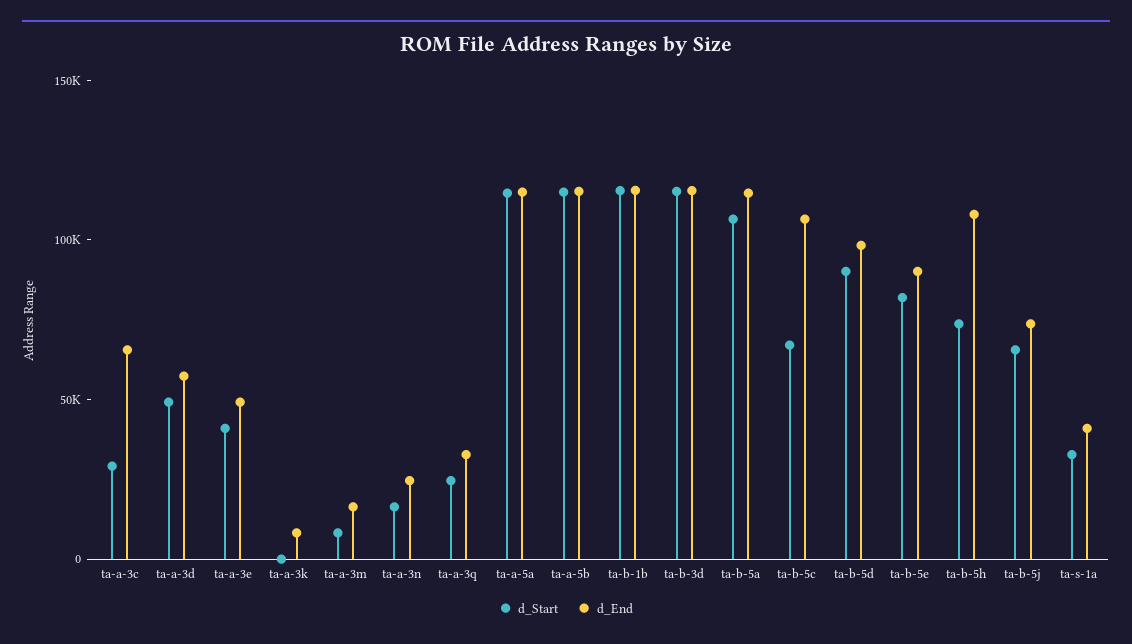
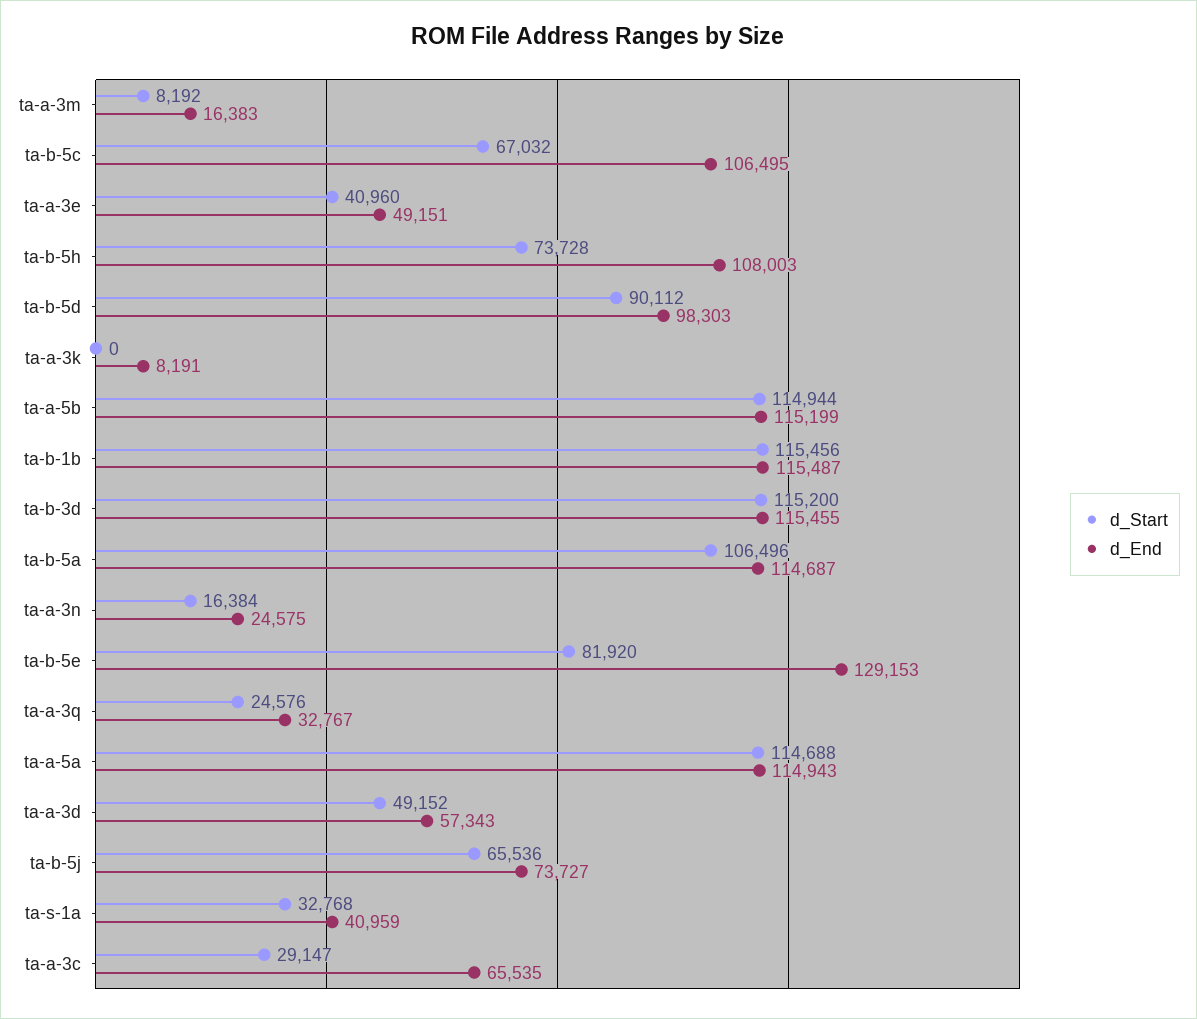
d_End, ta-b-5e: 90000 -> 129153

